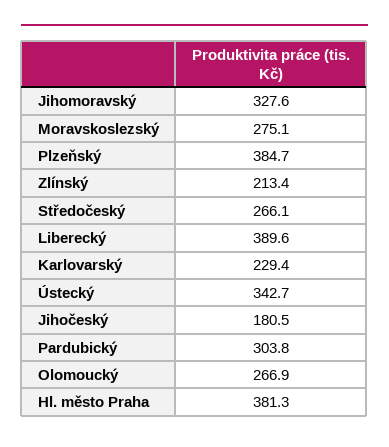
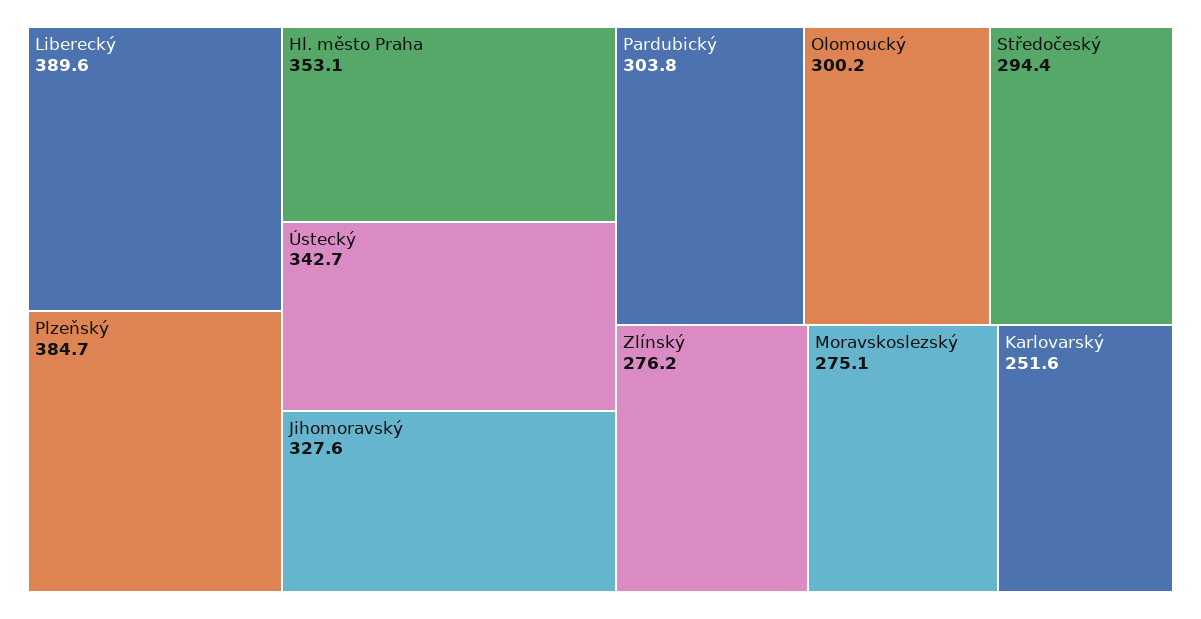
Zlínský: 213.4 -> 276.2
Středočeský: 266.1 -> 294.4
Karlovarský: 229.4 -> 251.6
Jihočeský: 180.5 -> none
Olomoucký: 266.9 -> 300.2
Hl. město Praha: 381.3 -> 353.1

